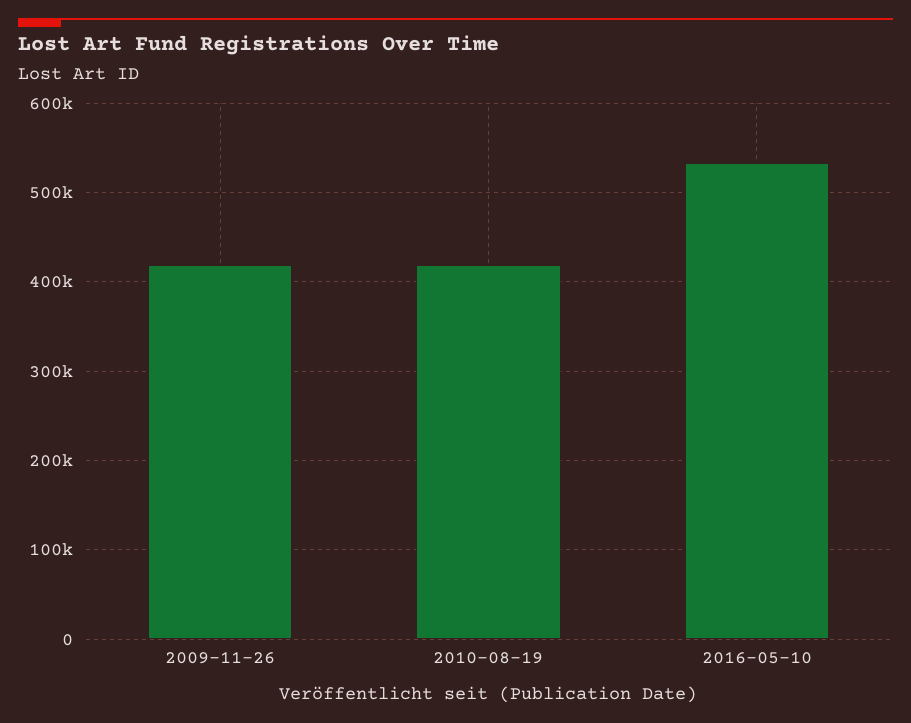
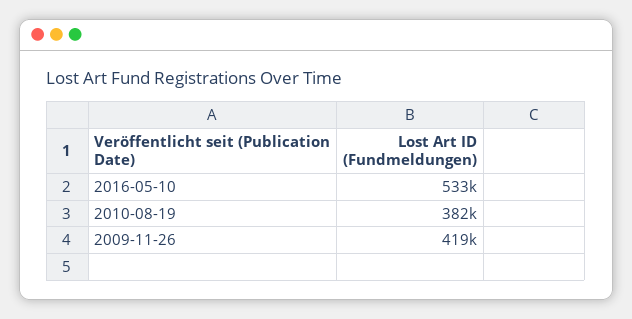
2010-08-19: 420000 -> 382000

